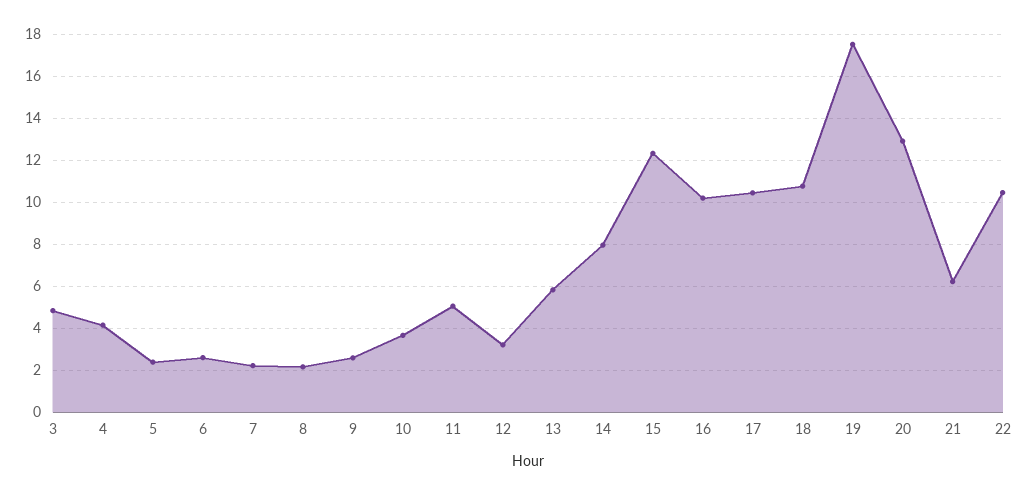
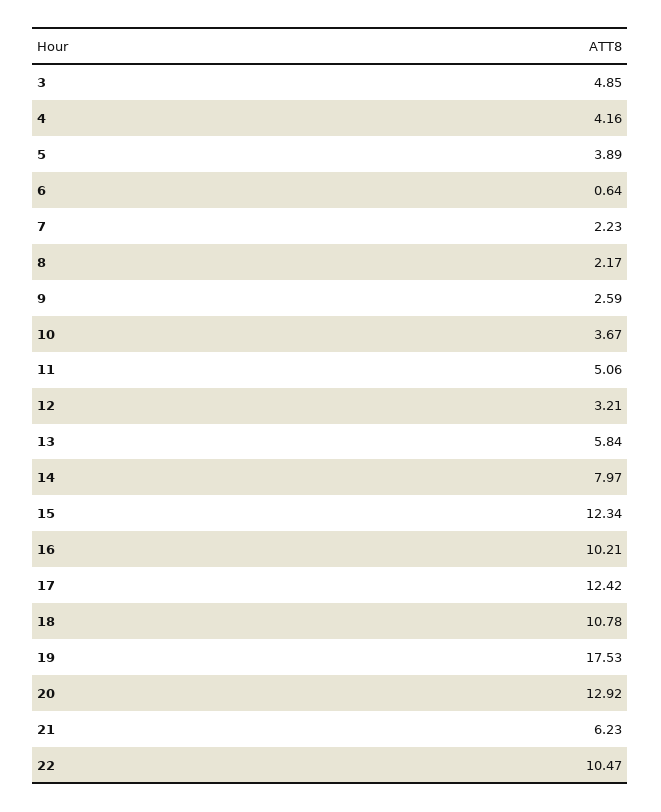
5: 2.5 -> 3.89
6: 2.5 -> 0.64
17: 10.5 -> 12.42

